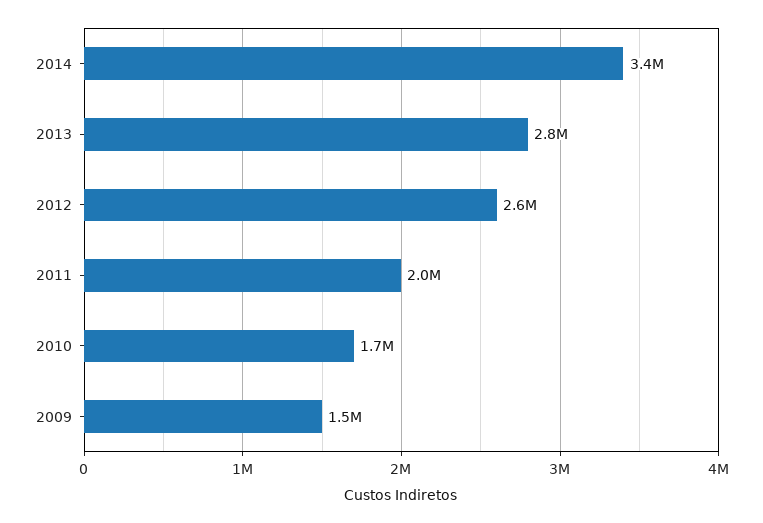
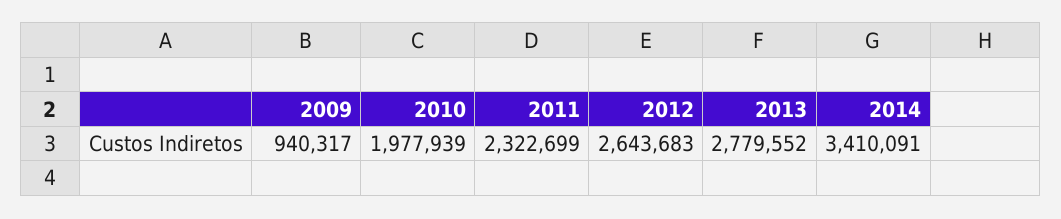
2011: 2000000 -> 2322699
2010: 1700000 -> 1977939
2009: 1500000 -> 940317

